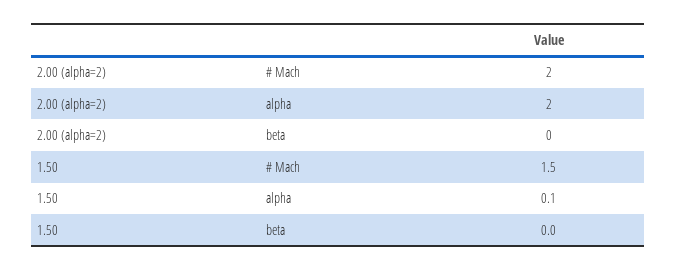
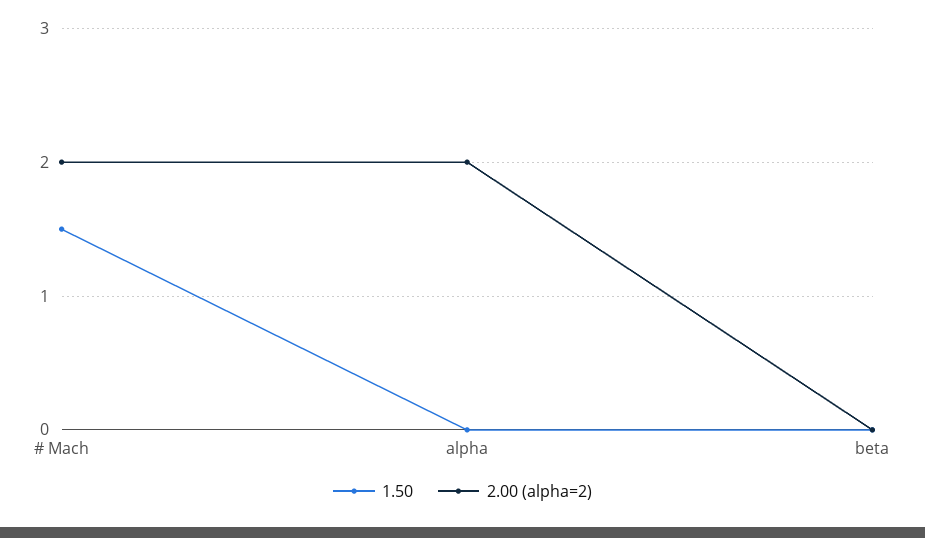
1.50, alpha: 0.1 -> 0

